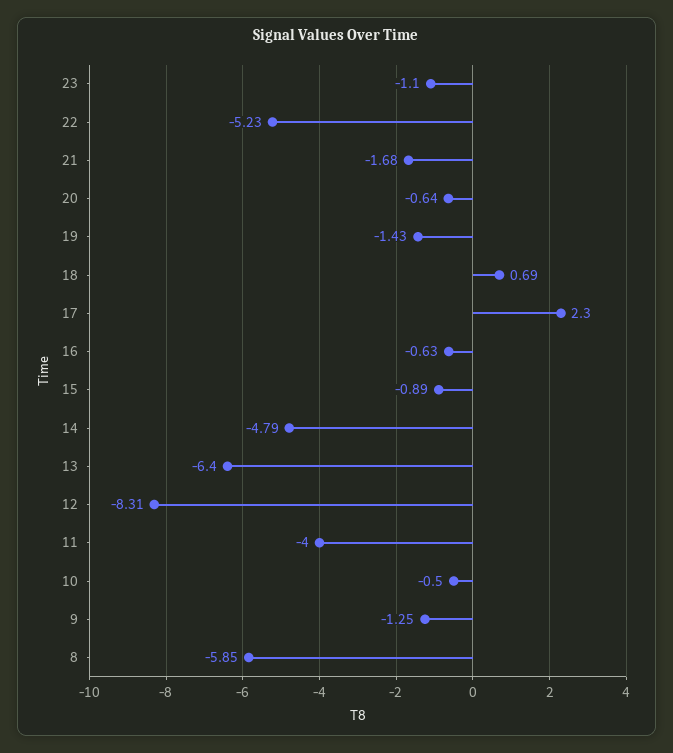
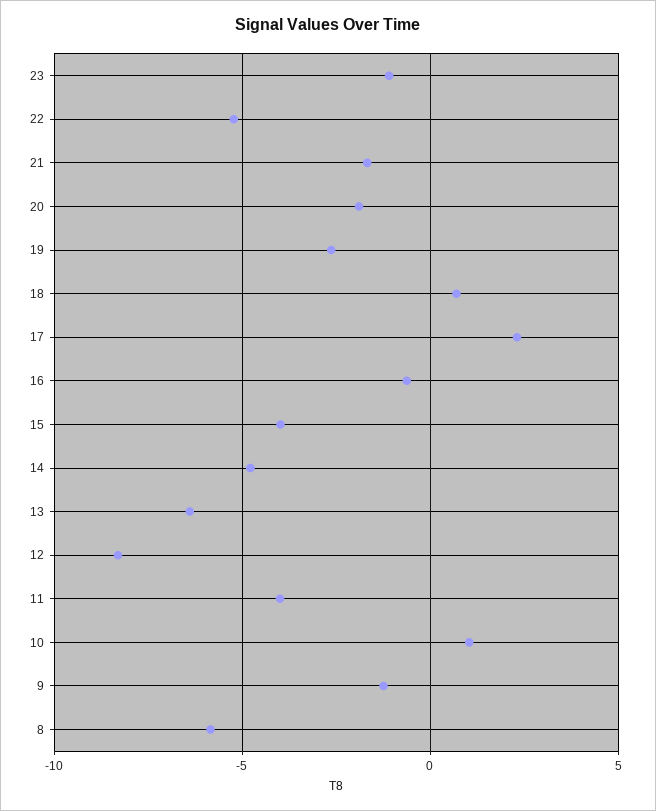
20: -0.64 -> -2
19: -1.43 -> -2.5
15: -0.89 -> -4
10: -0.5 -> 1

